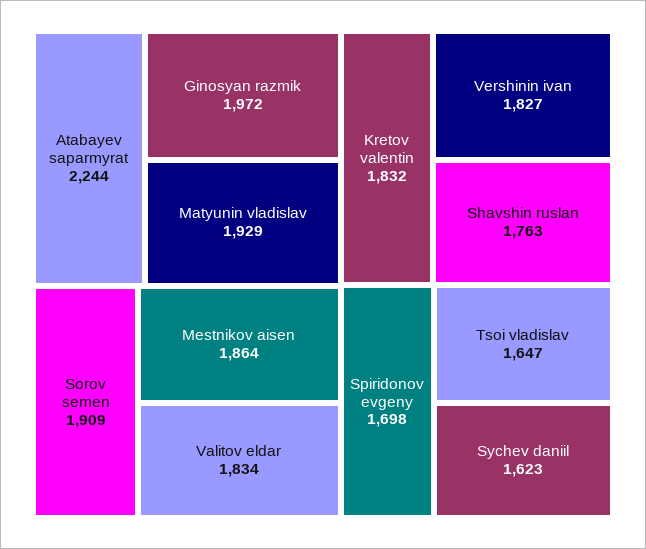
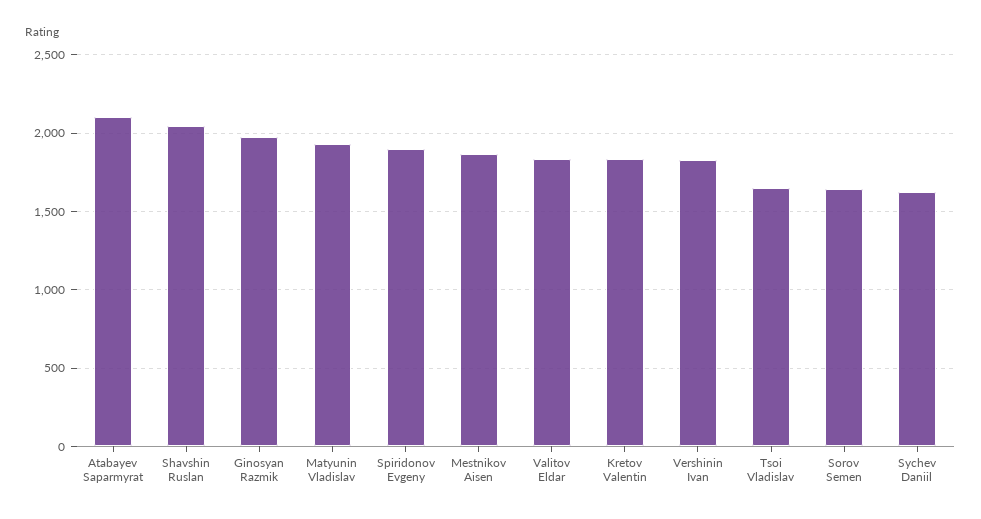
Atabayev saparmyrat: 2244 -> 2100
Sorov semen: 1909 -> 1650
Shavshin ruslan: 1763 -> 2050
Spiridonov evgeny: 1698 -> 1900

